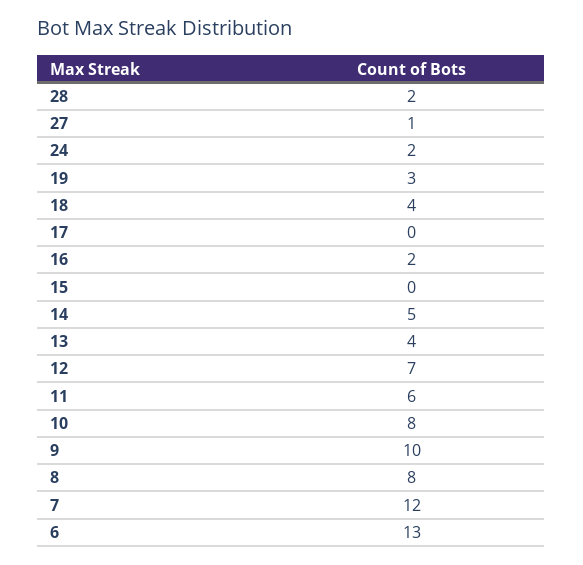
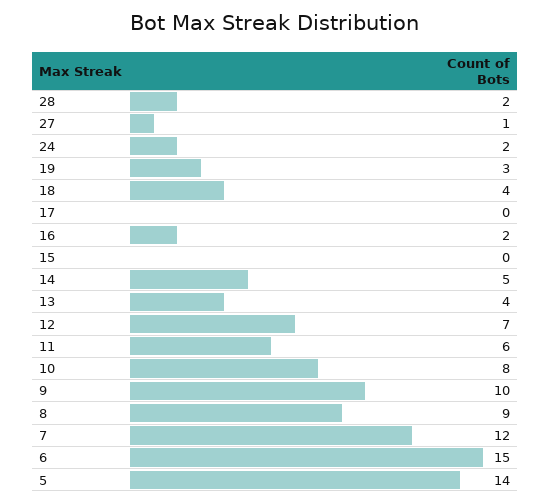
8: 8 -> 9
6: 13 -> 15
5: none -> 14

